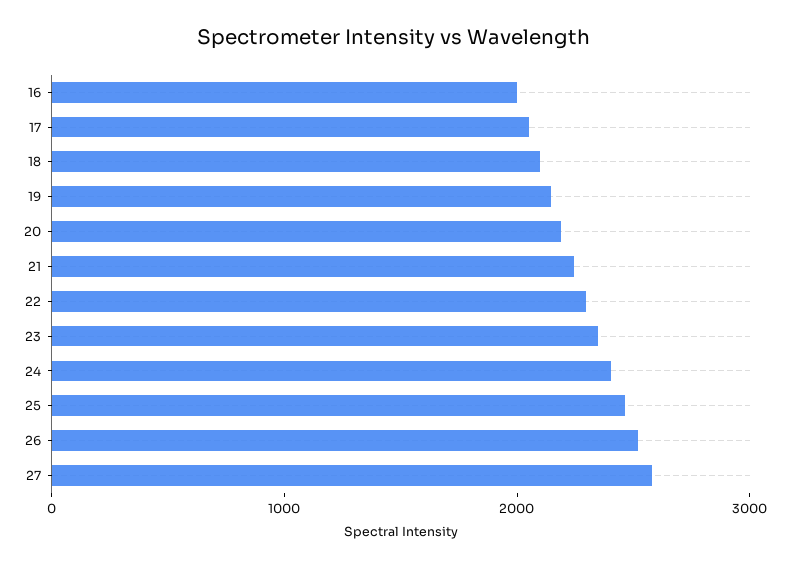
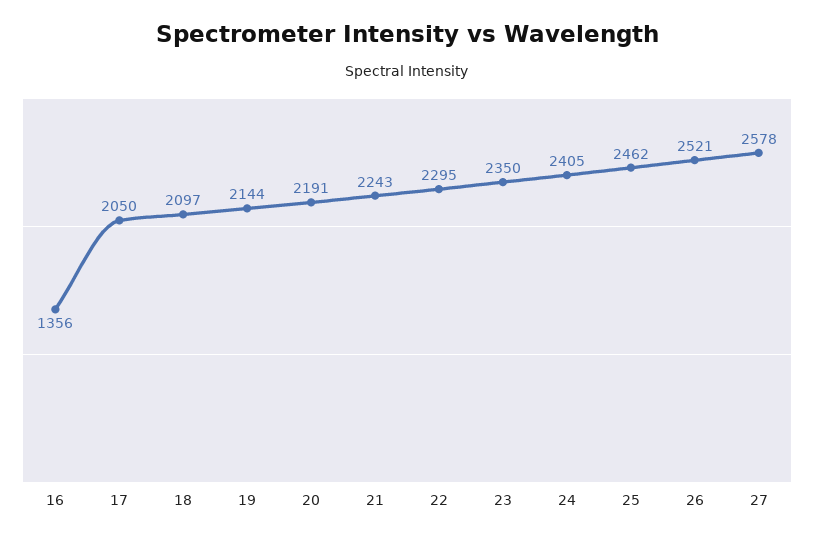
16: 2000 -> 1356

